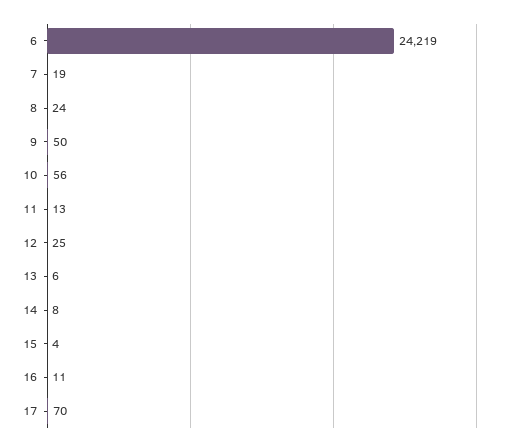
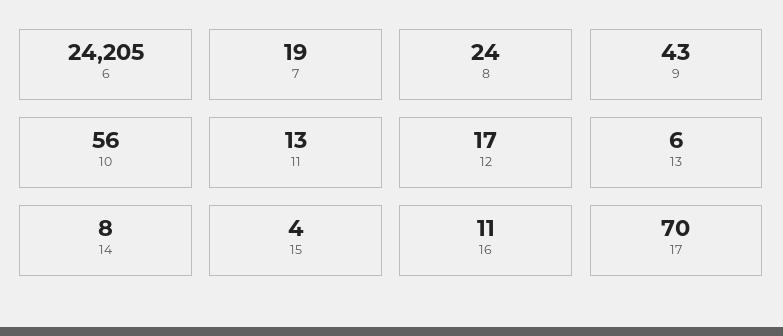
6: 24219 -> 24205
9: 50 -> 43
12: 25 -> 17

